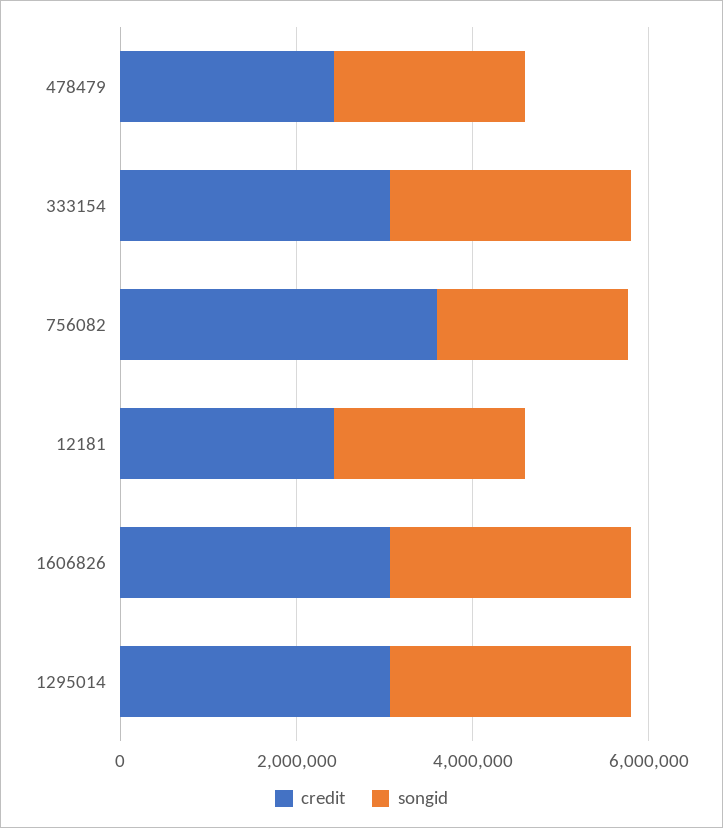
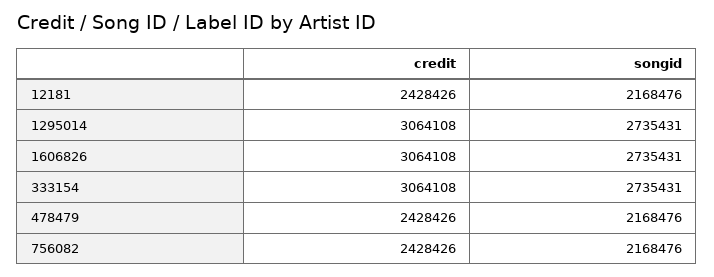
credit, 756082: 3500000 -> 2428426

